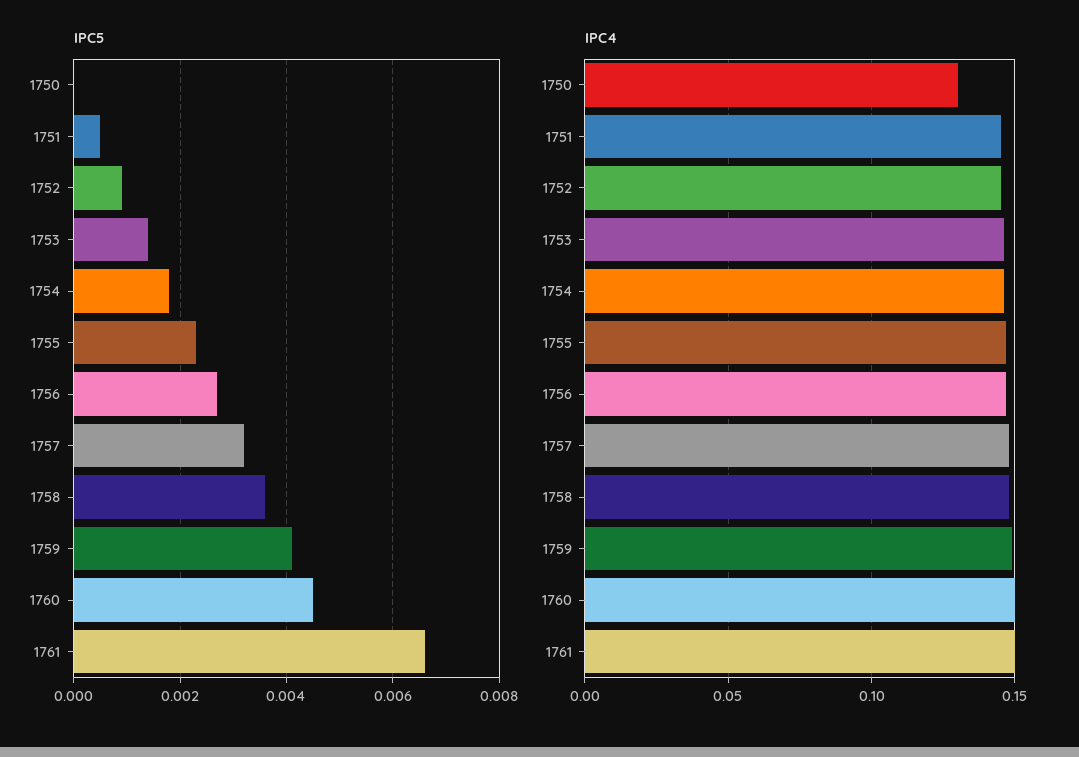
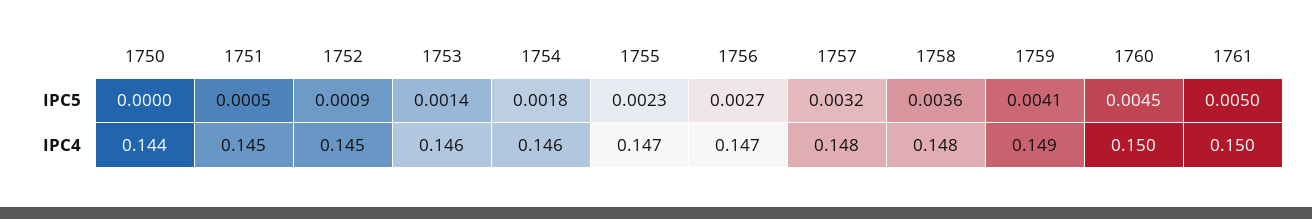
IPC5, 1761: 0.0065 -> 0.005
IPC4, 1750: 0.13 -> 0.144

